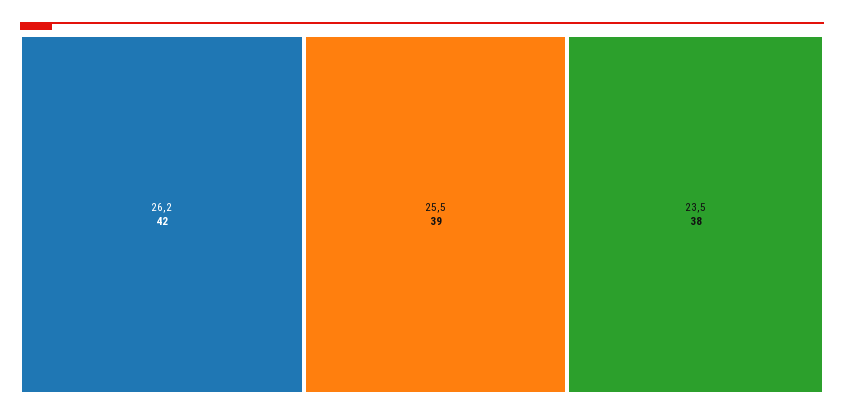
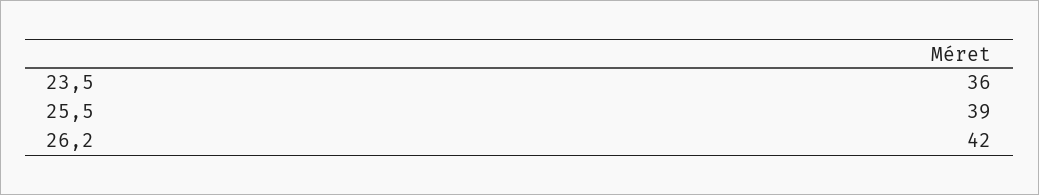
23,5: 38 -> 36

